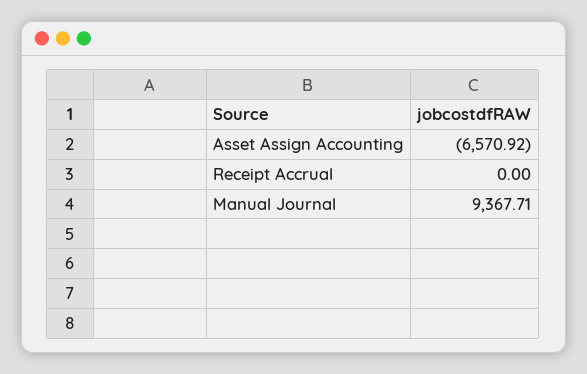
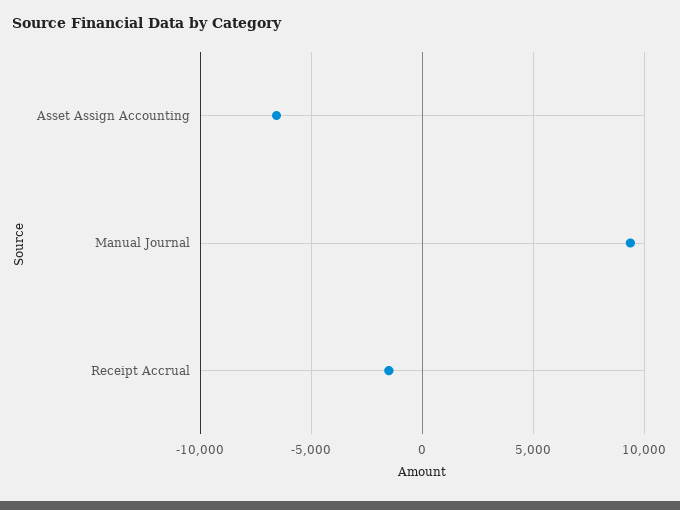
Receipt Accrual: 0 -> -1500

